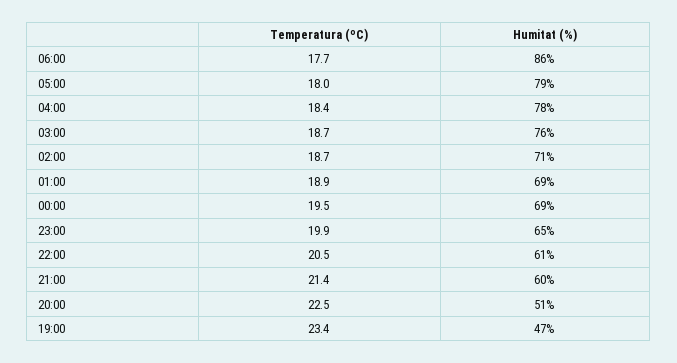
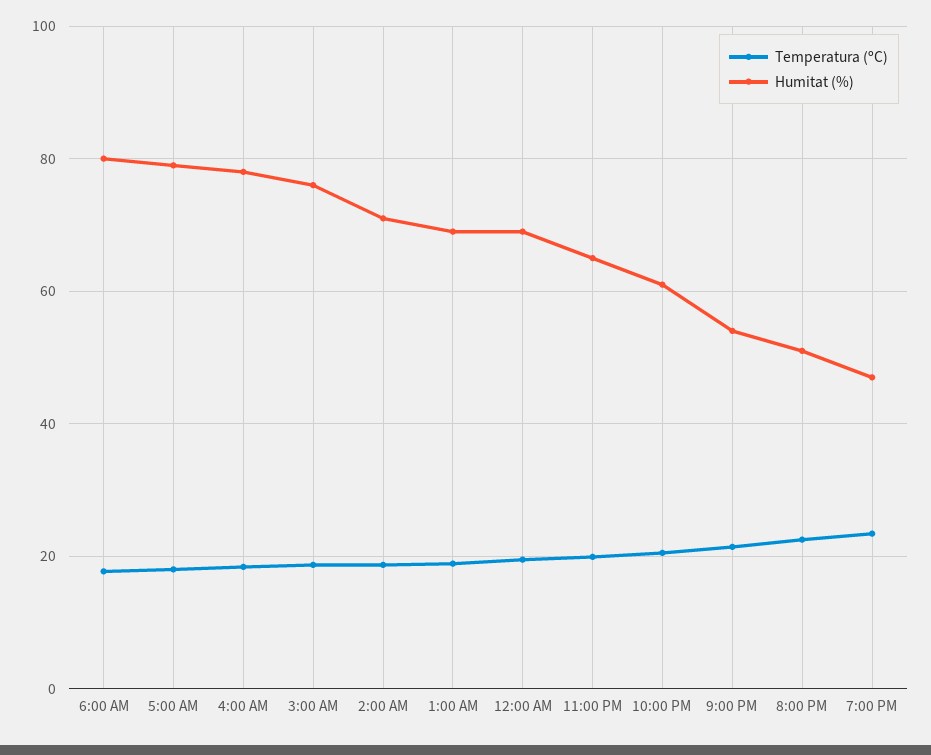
Humitat (%), 06:00: 86 -> 80
Humitat (%), 21:00: 60 -> 54

